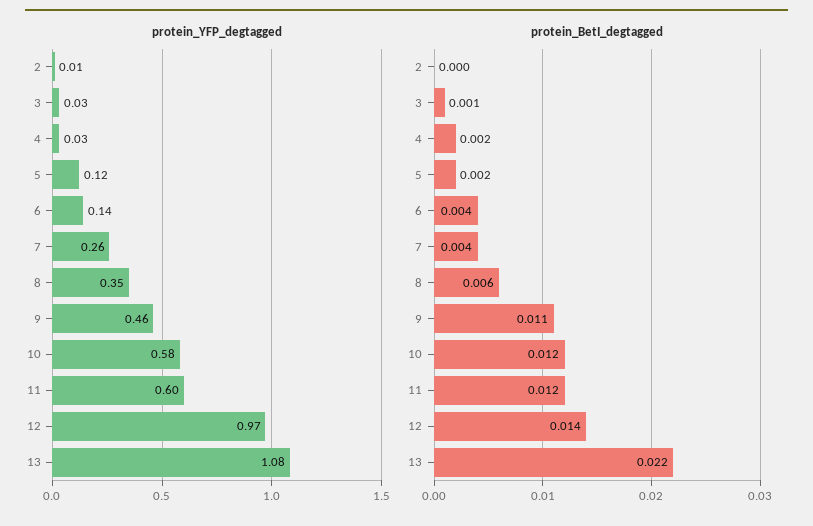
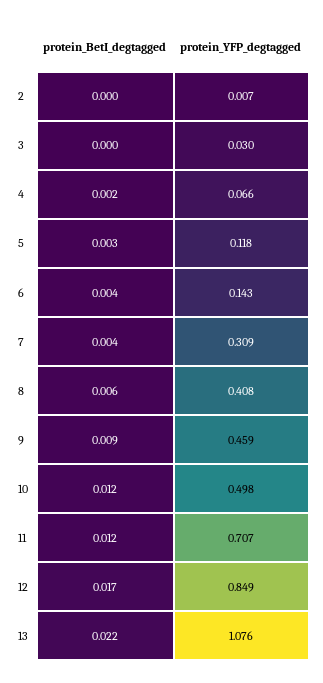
protein_YFP_degtagged, 4: 0.03 -> 0.066
protein_YFP_degtagged, 7: 0.26 -> 0.309
protein_YFP_degtagged, 8: 0.35 -> 0.408
protein_YFP_degtagged, 10: 0.58 -> 0.498
protein_YFP_degtagged, 11: 0.6 -> 0.707
protein_YFP_degtagged, 12: 0.97 -> 0.849
protein_BetI_degtagged, 3: 0.001 -> 0
protein_BetI_degtagged, 5: 0.002 -> 0.003
protein_BetI_degtagged, 9: 0.011 -> 0.009
protein_BetI_degtagged, 12: 0.014 -> 0.017

